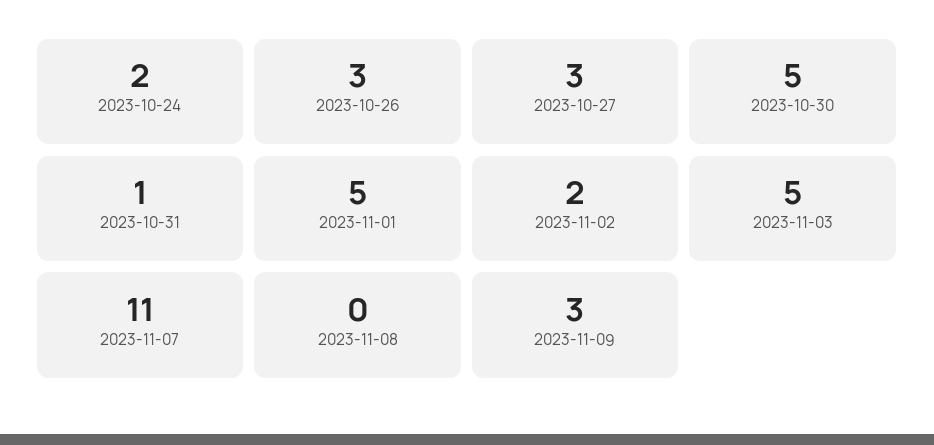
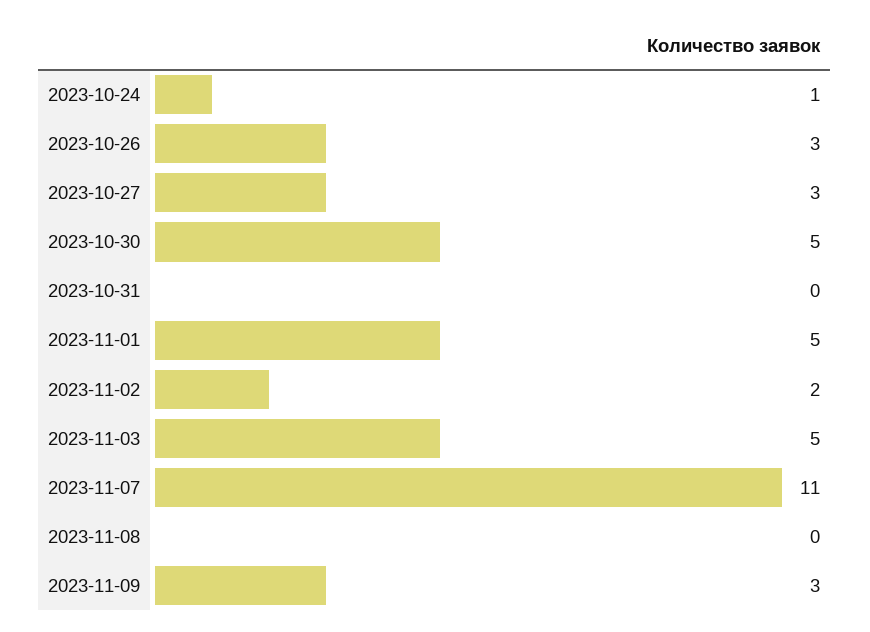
2023-10-24: 2 -> 1
2023-10-31: 1 -> 0

